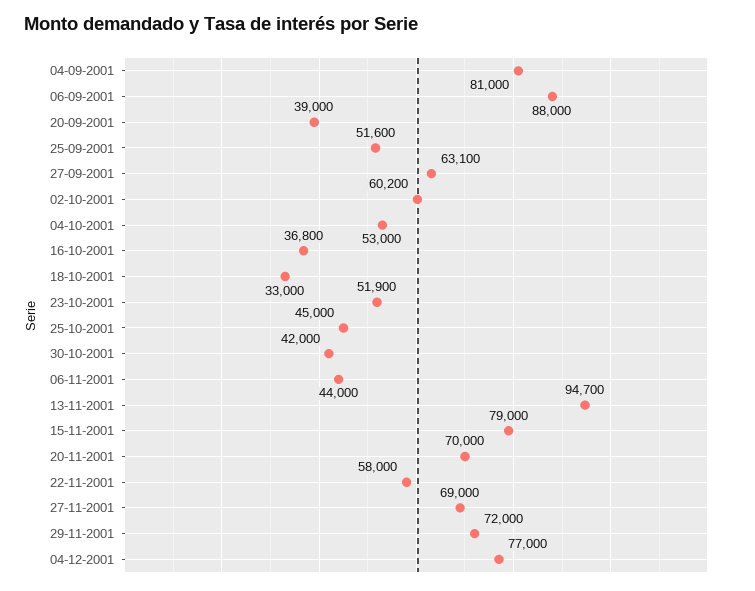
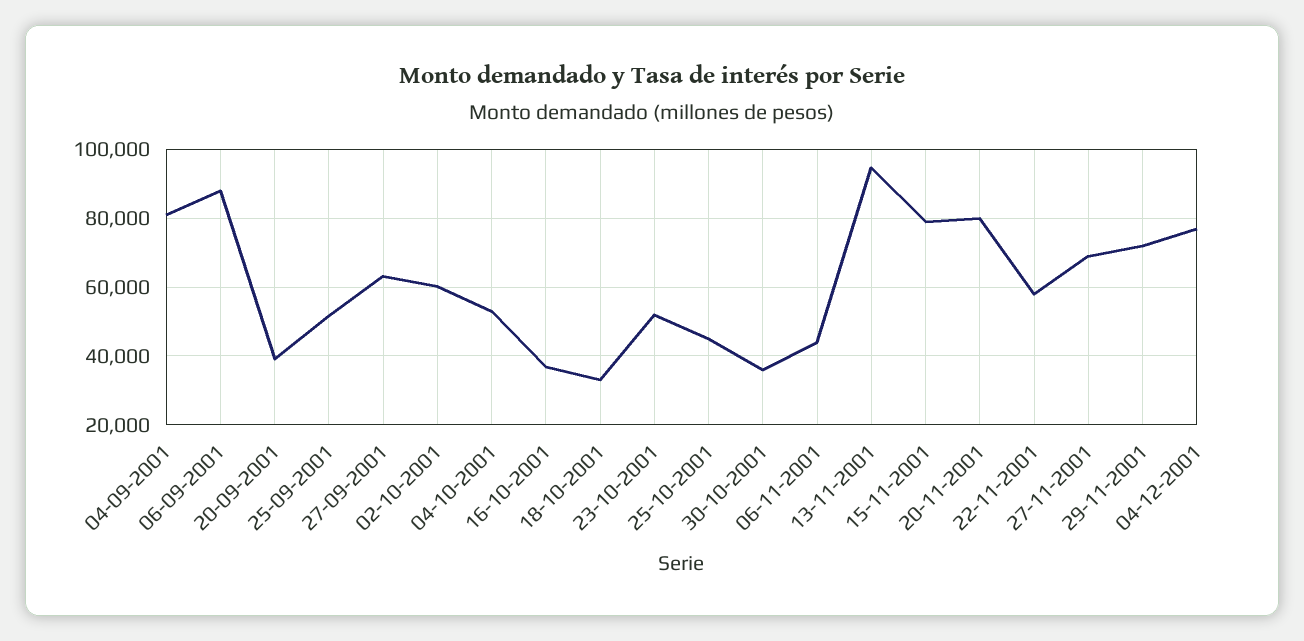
30-10-2001: 42000 -> 36000
20-11-2001: 70000 -> 80000

